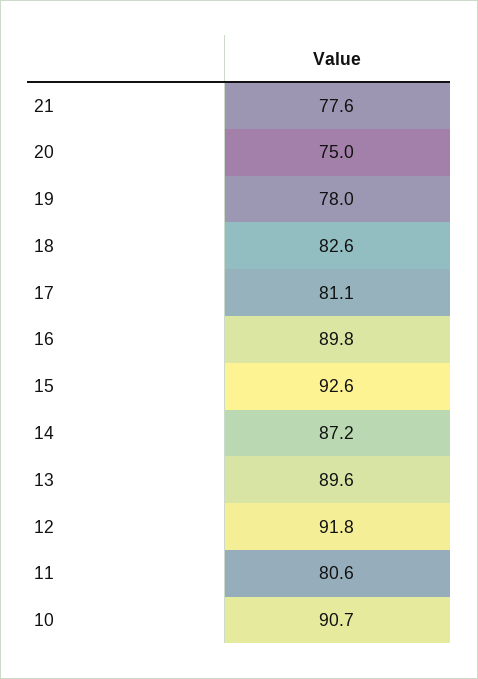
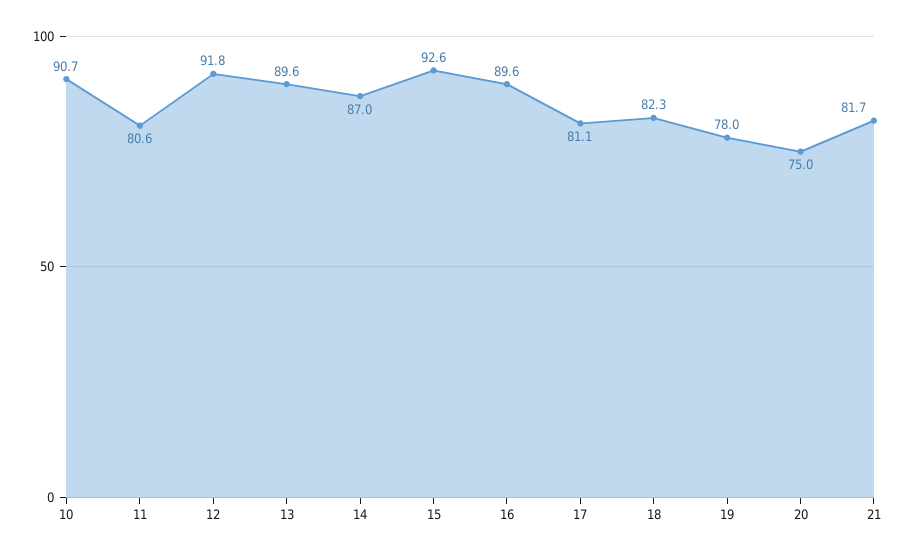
21: 77.6 -> 81.7
18: 82.6 -> 82.3
16: 89.8 -> 89.6
14: 87.2 -> 87

